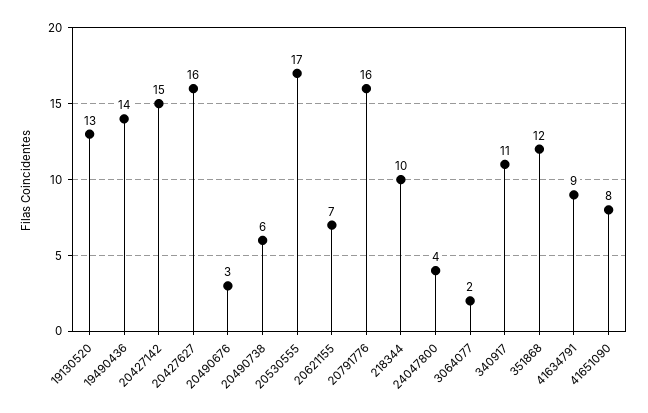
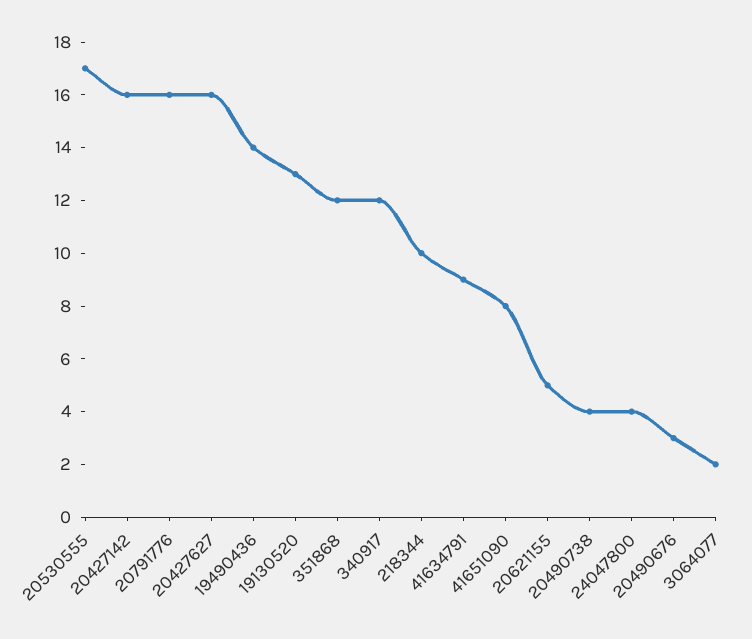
20427142: 15 -> 16
20490738: 6 -> 4
20621155: 7 -> 5
340917: 11 -> 12

